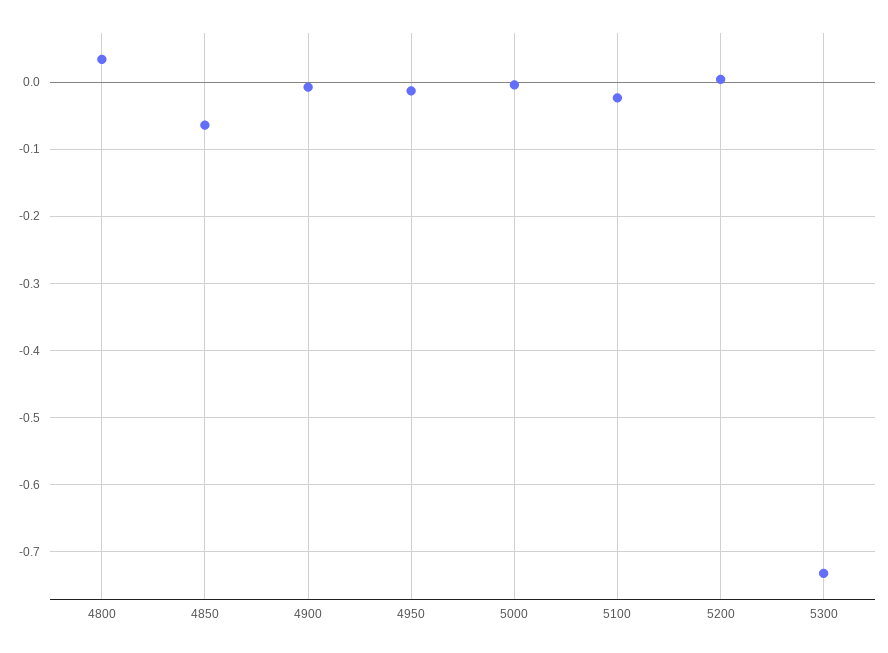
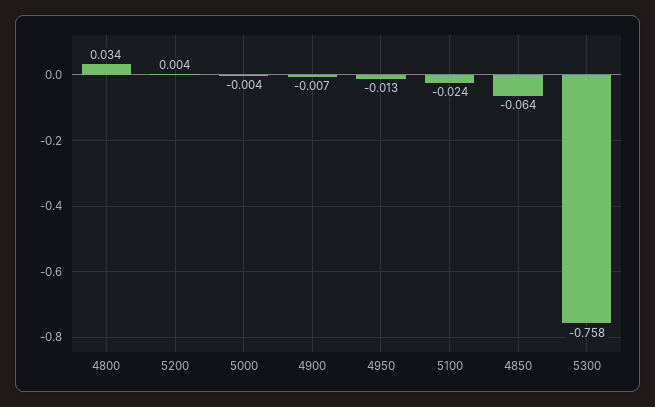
5300: -0.73 -> -0.758

